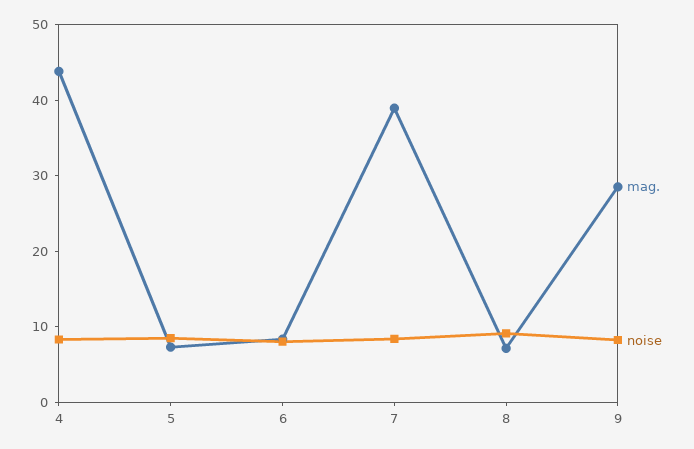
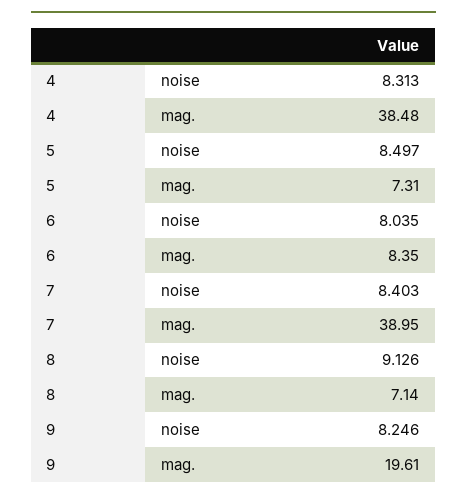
mag., 4: 44 -> 38.48
mag., 9: 28 -> 19.61

